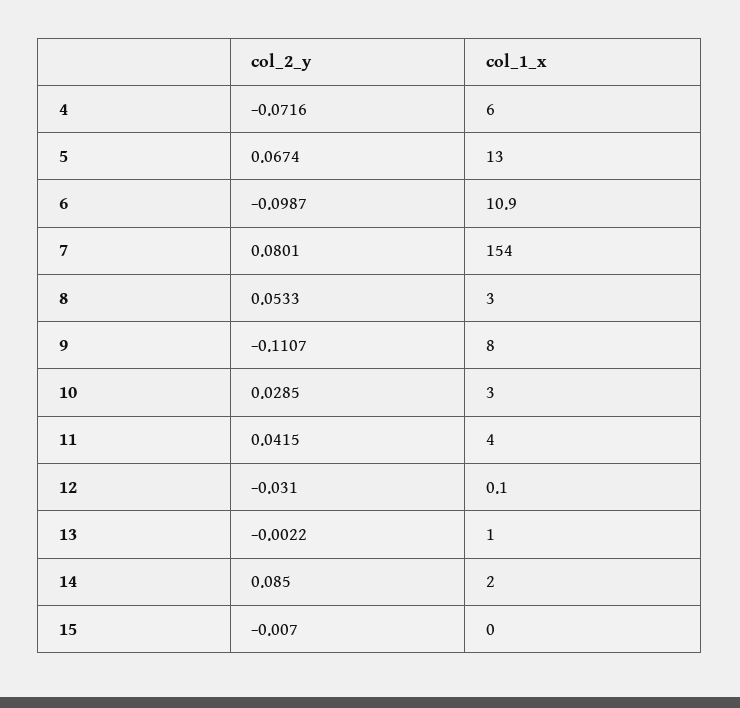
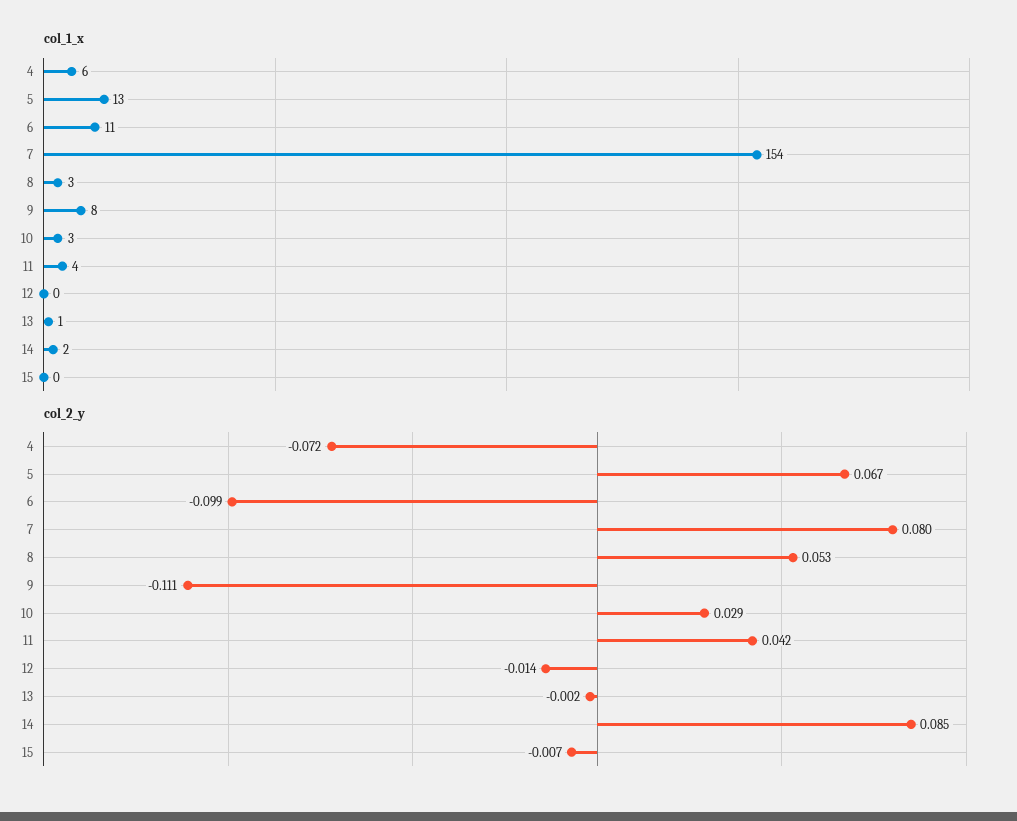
col_2_y, 12: -0.031 -> -0.014

